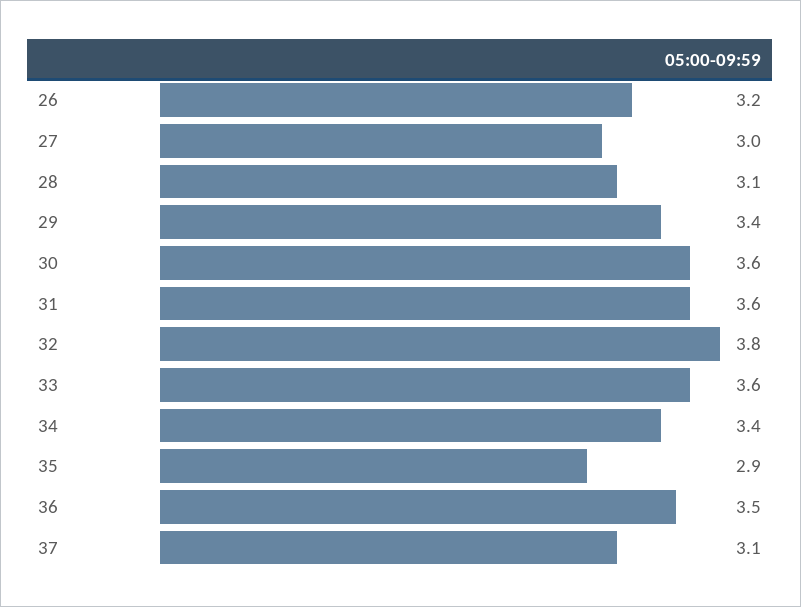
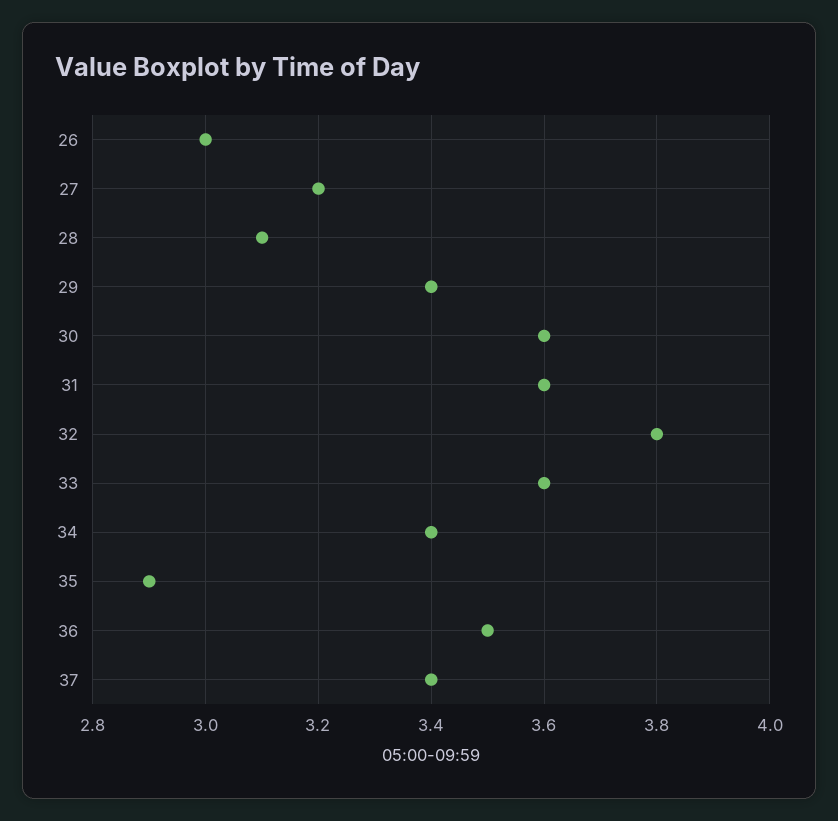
26: 3.2 -> 3
27: 3 -> 3.2
37: 3.1 -> 3.4

